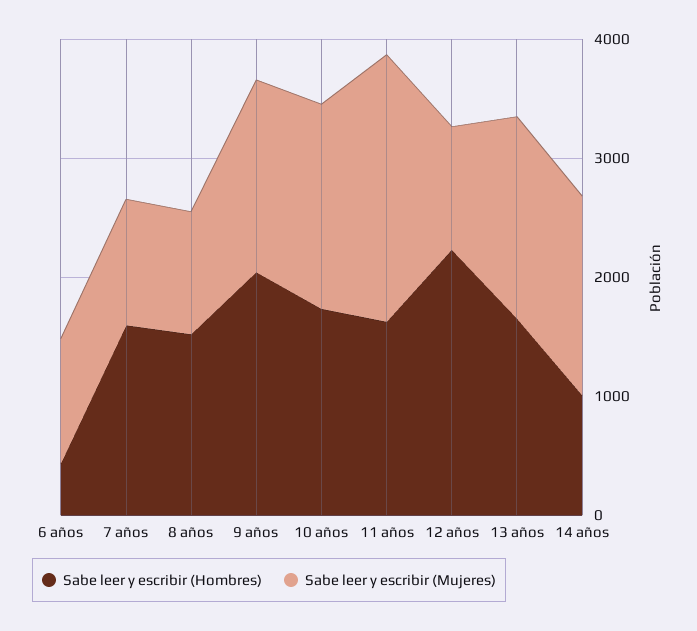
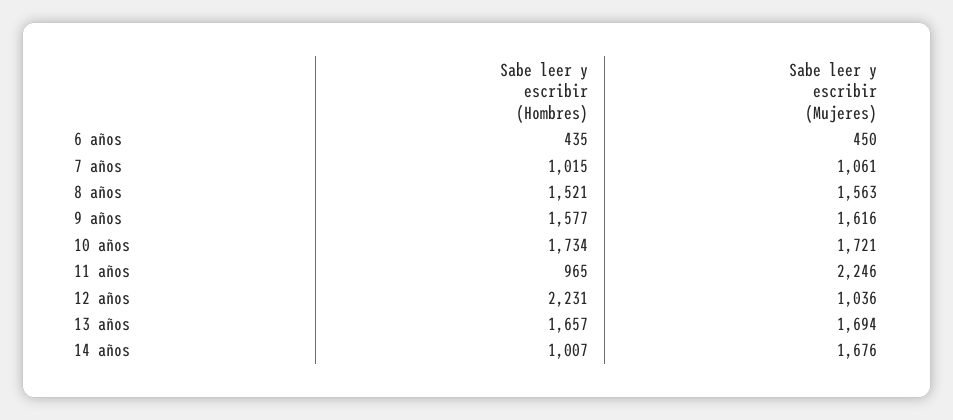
Sabe leer y escribir (Mujeres), 6 años: 1000 -> 450
Sabe leer y escribir (Hombres), 7 años: 1600 -> 1015
Sabe leer y escribir (Mujeres), 8 años: 1000 -> 1563
Sabe leer y escribir (Hombres), 9 años: 2000 -> 1577
Sabe leer y escribir (Hombres), 11 años: 1600 -> 965

